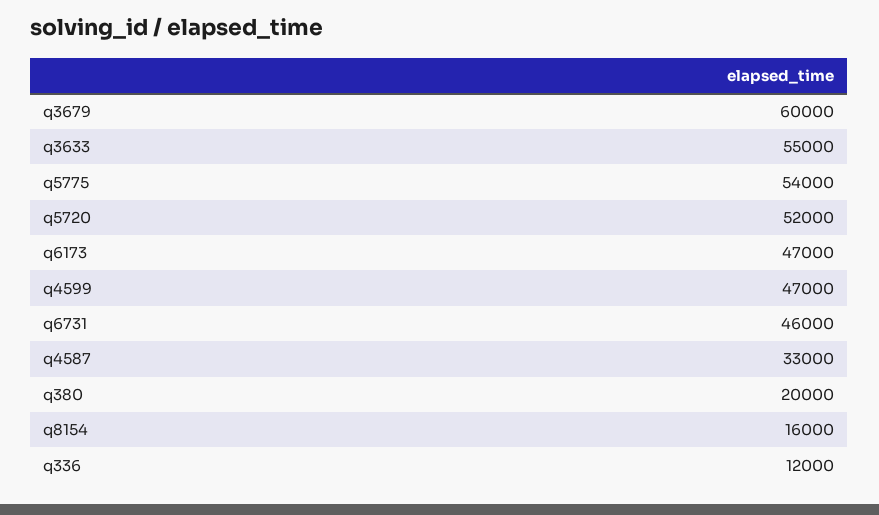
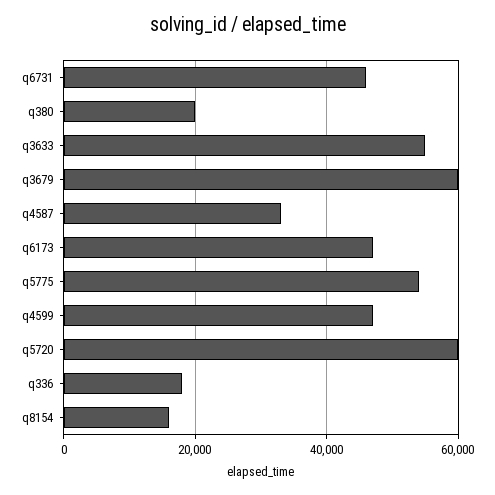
q5720: 52000 -> 60000
q336: 12000 -> 18000

